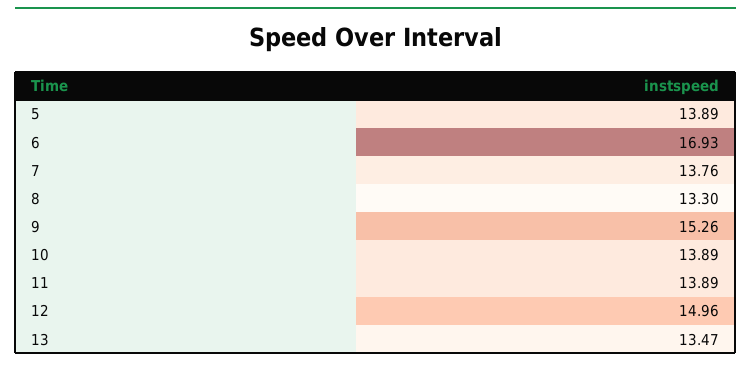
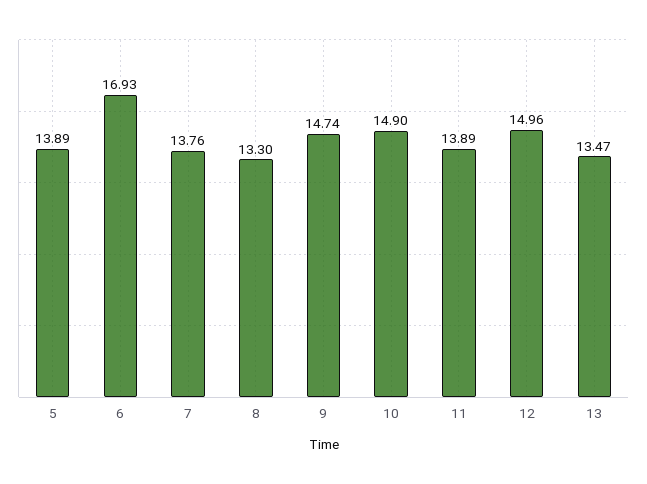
9: 15.26 -> 14.74
10: 13.89 -> 14.9

